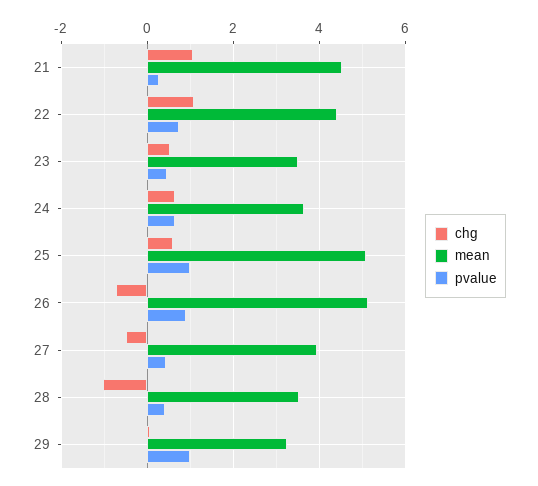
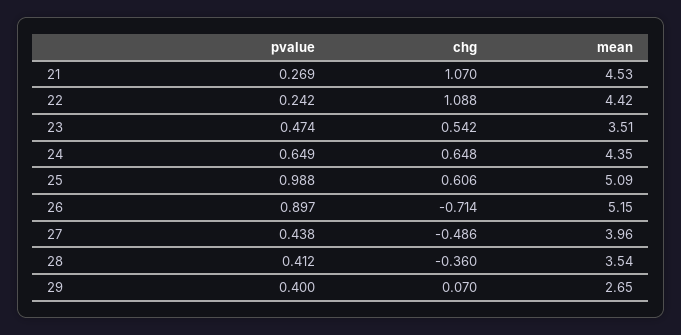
pvalue, 22: 0.8 -> 0.242
mean, 24: 3.6 -> 4.35
chg, 28: -1 -> -0.36
mean, 29: 3.2 -> 2.65
pvalue, 29: 1 -> 0.4

